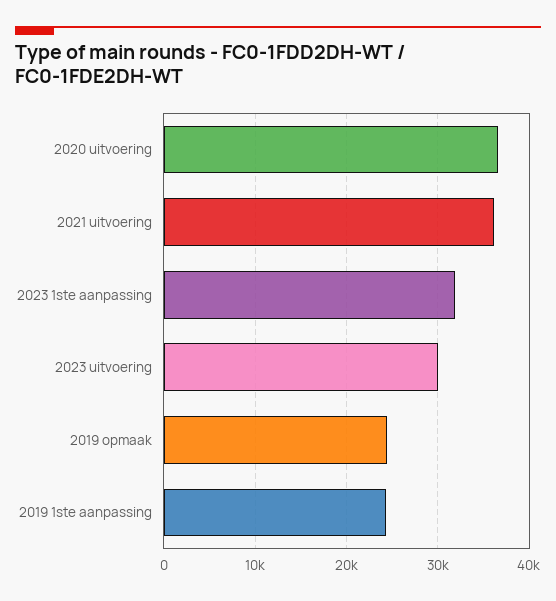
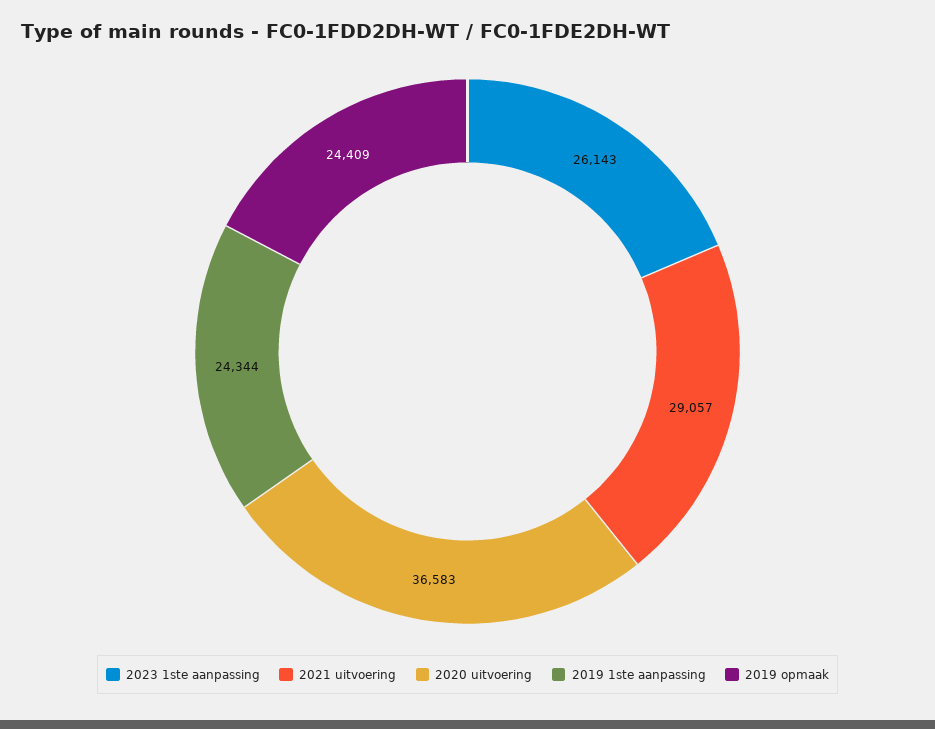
2021 uitvoering: 36000 -> 29057
2023 1ste aanpassing: 32000 -> 26143
2023 uitvoering: 30000 -> none

